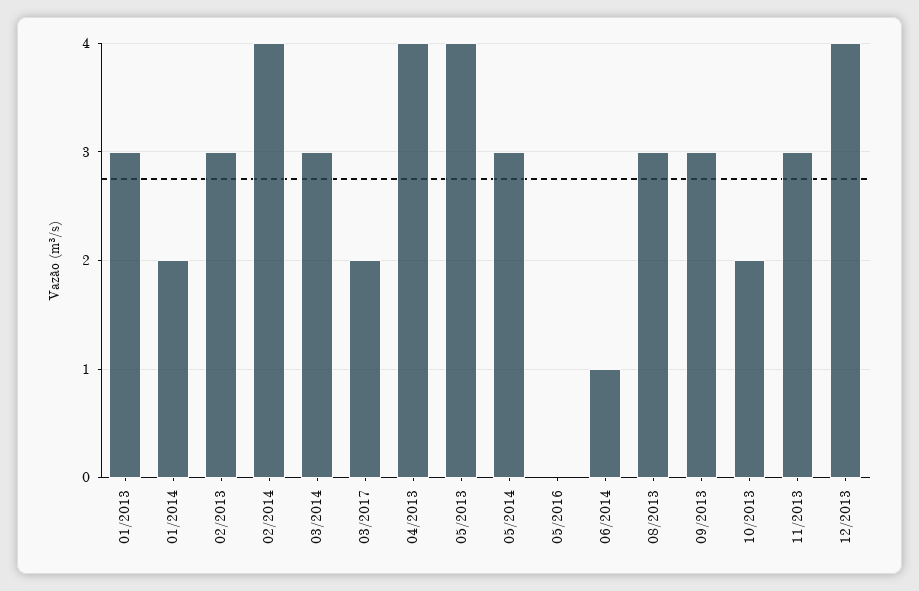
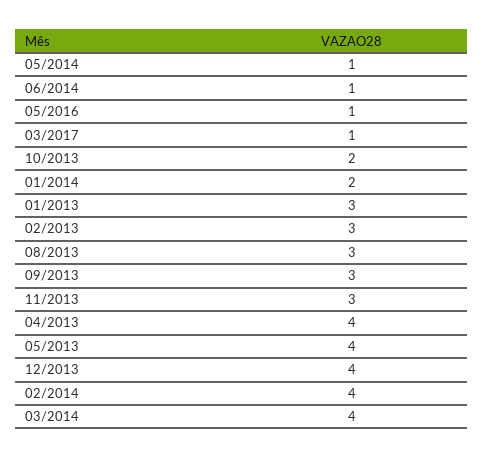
03/2014: 3 -> 4
03/2017: 2 -> 1
05/2014: 3 -> 1
05/2016: 0 -> 1

